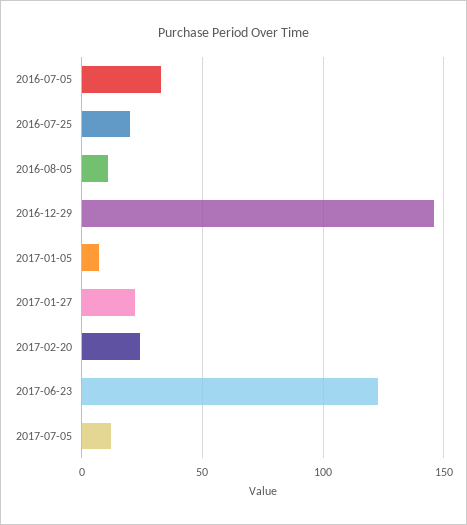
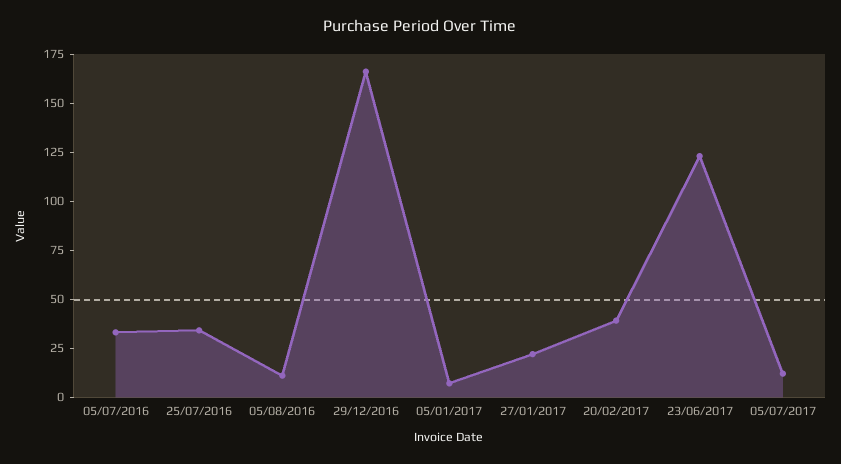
2016-07-25: 20 -> 35
2016-12-29: 145 -> 165
2017-02-20: 25 -> 40

